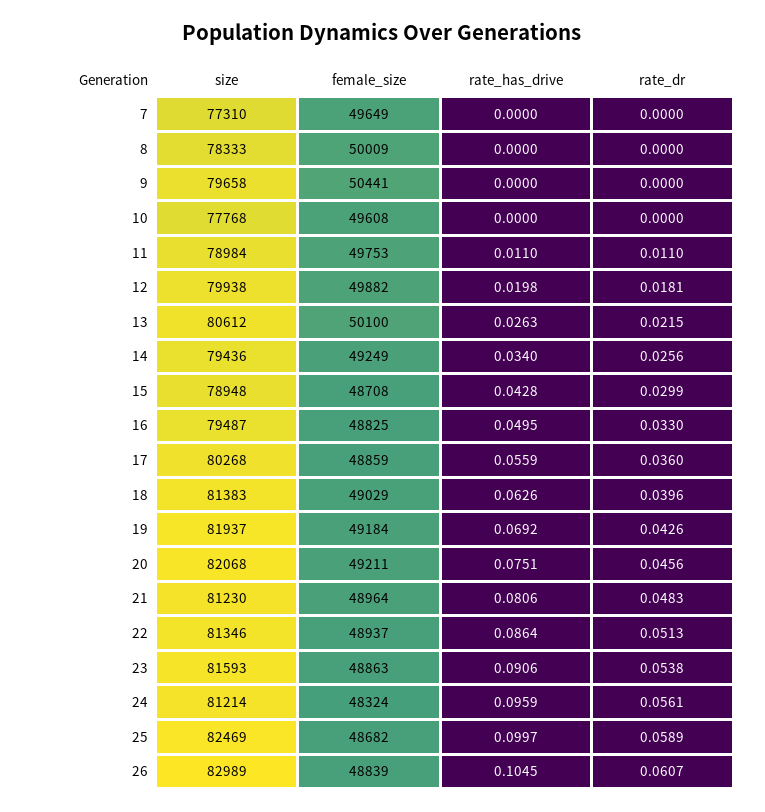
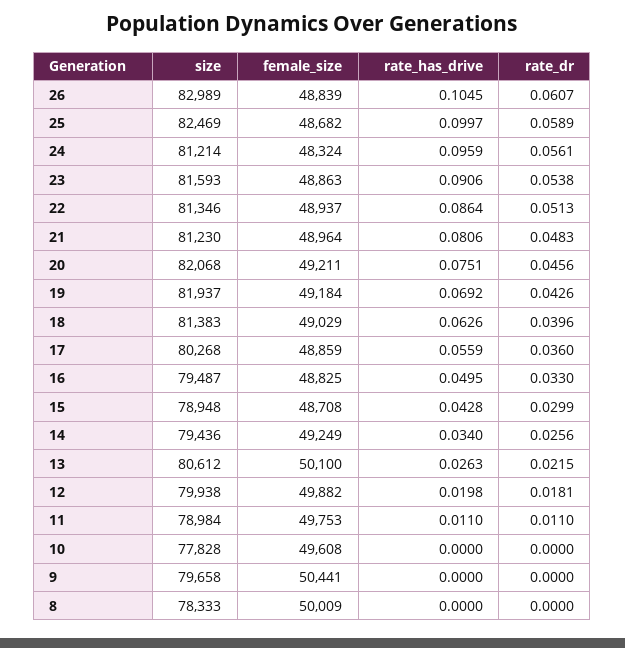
size, 7: 77310 -> none
female_size, 7: 49649 -> none
rate_has_drive, 7: 0 -> none
rate_dr, 7: 0 -> none
size, 10: 77768 -> 77828

